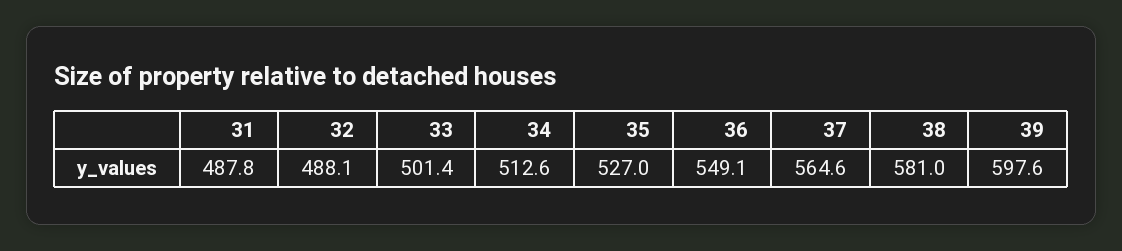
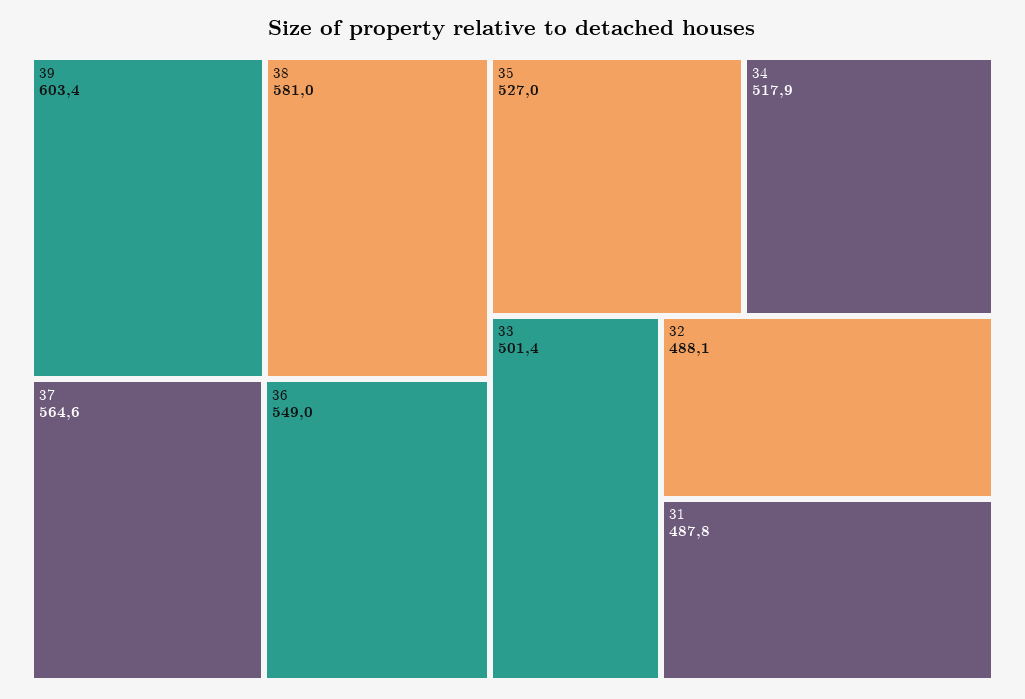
34: 512.6 -> 517.9
36: 549.1 -> 549
39: 597.6 -> 603.4

